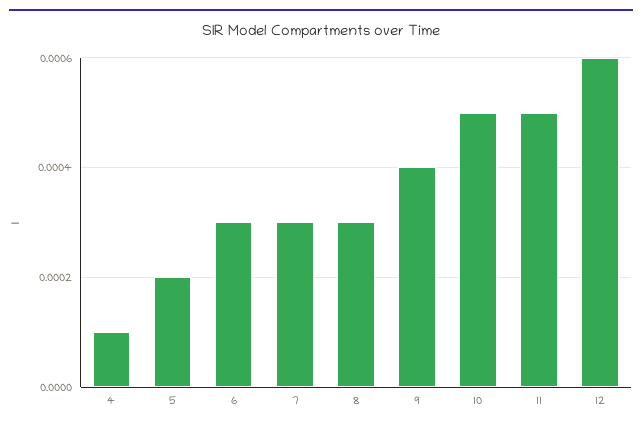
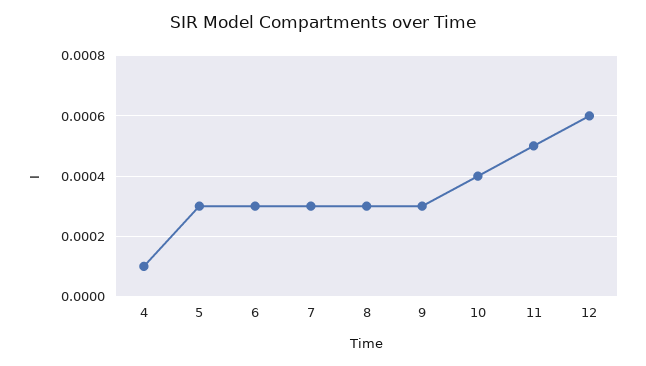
5: 0.0002 -> 0.0003
9: 0.0004 -> 0.0003
10: 0.0005 -> 0.0004

